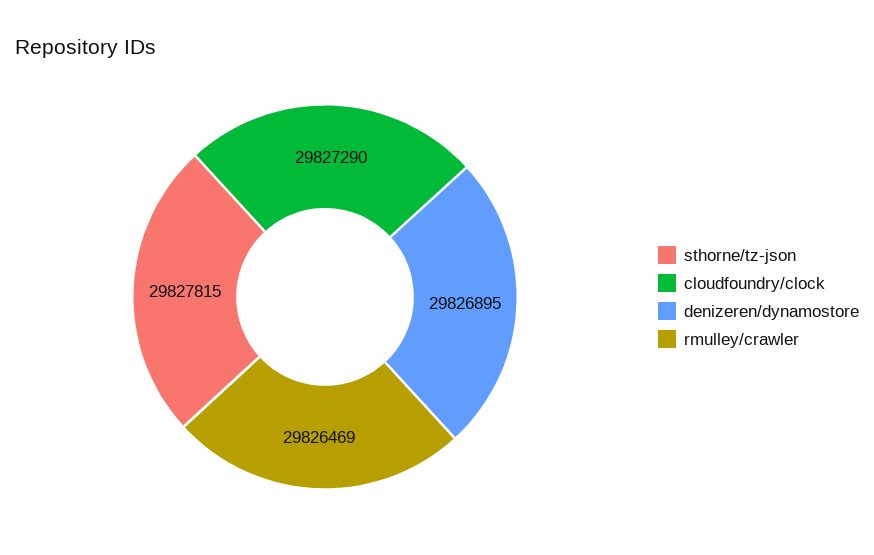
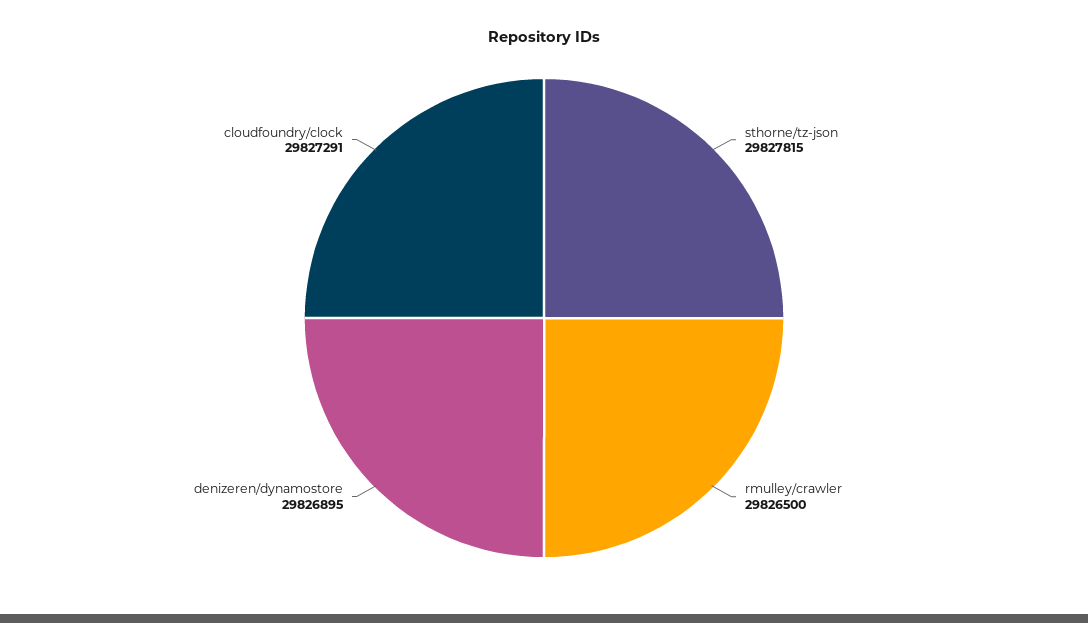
cloudfoundry/clock: 29827290 -> 29827291
rmulley/crawler: 29826469 -> 29826500

